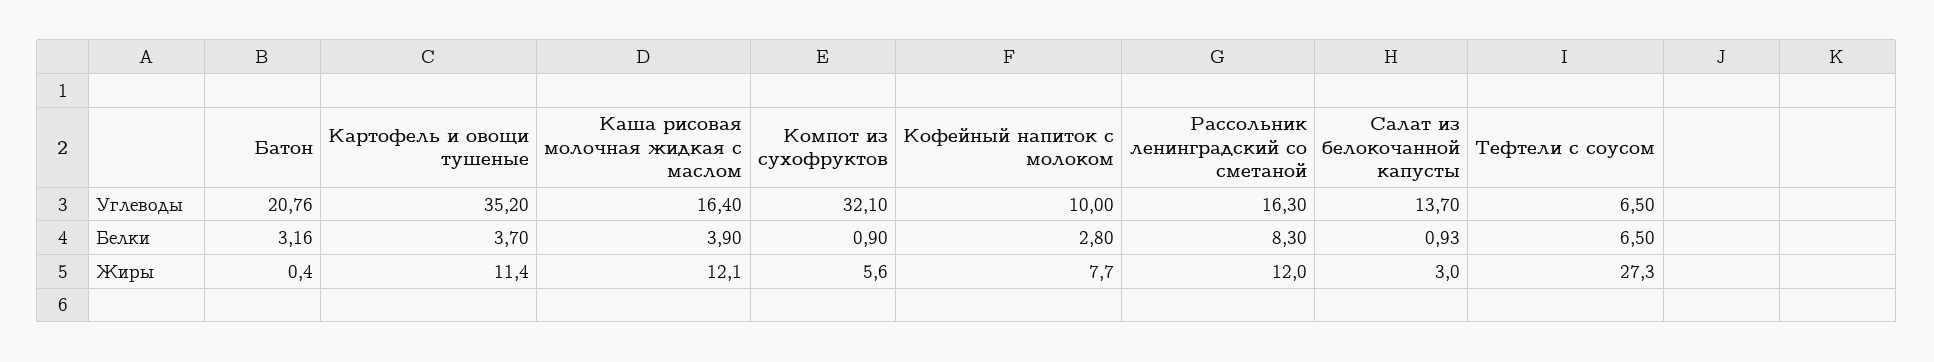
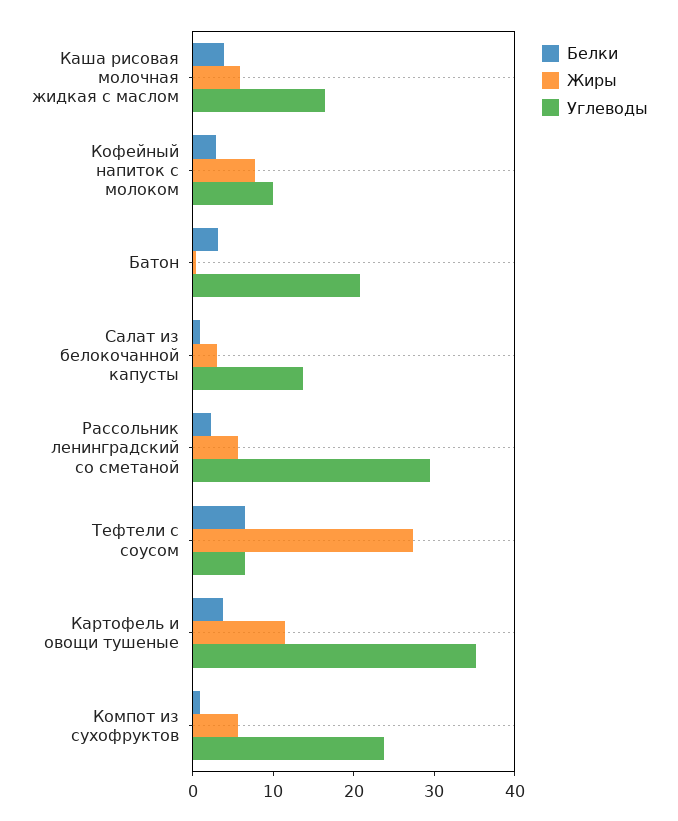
Углеводы, Компот из сухофруктов: 32.1 -> 24
Углеводы, Рассольник ленинградский со сметаной: 16.3 -> 30
Белки, Рассольник ленинградский со сметаной: 8.3 -> 2
Жиры, Каша рисовая молочная жидкая с маслом: 12.1 -> 6
Жиры, Рассольник ленинградский со сметаной: 12 -> 6

